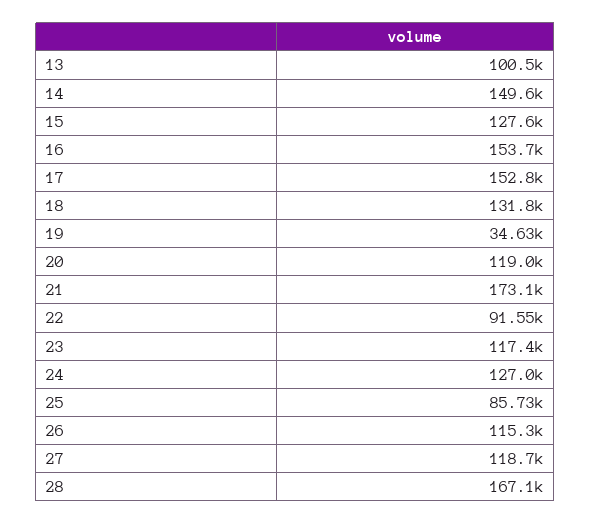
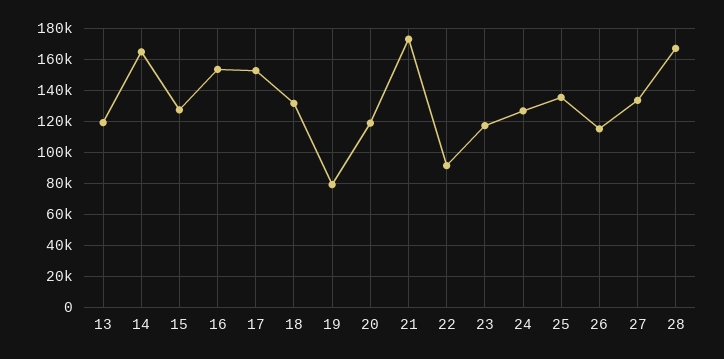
13: 100500 -> 120000
14: 149600 -> 165000
19: 34630 -> 80000
25: 85730 -> 135000
27: 118700 -> 135000

